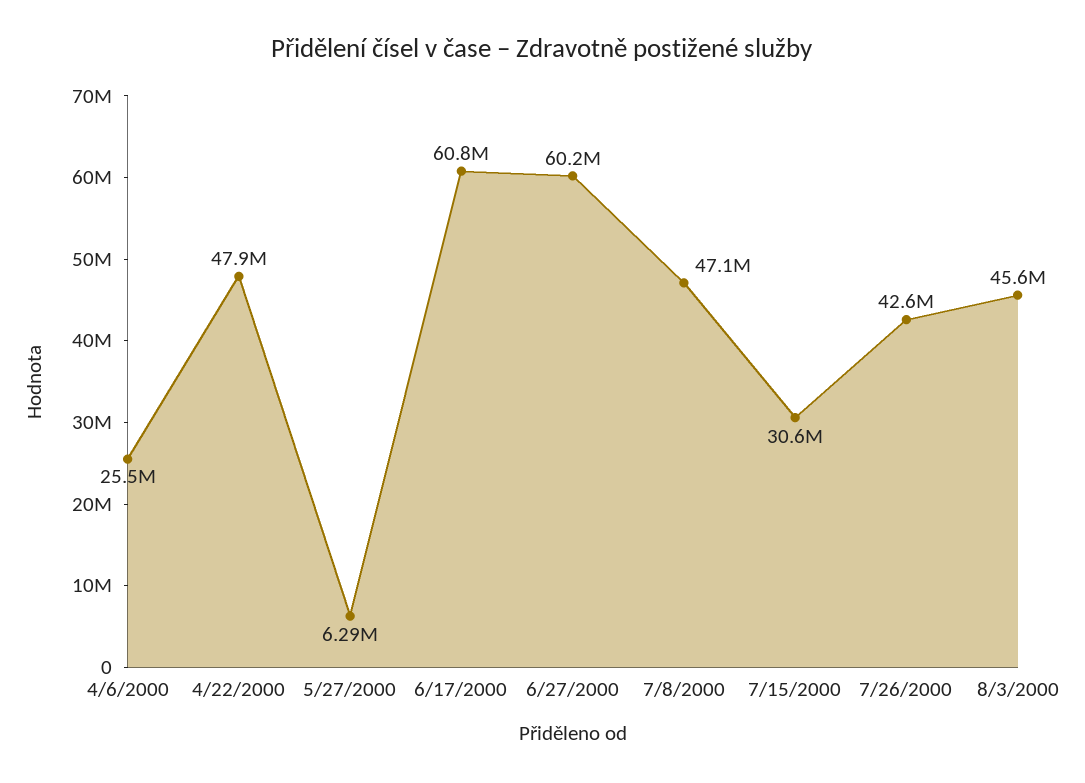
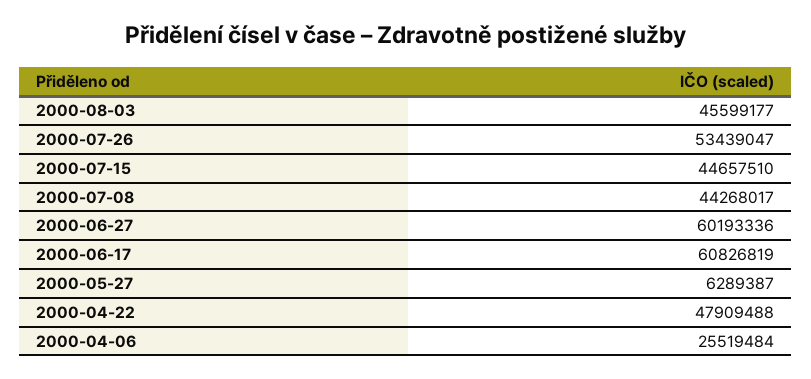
7/8/2000: 47100000 -> 44268017
7/15/2000: 30600000 -> 44657510
7/26/2000: 42600000 -> 53439047

